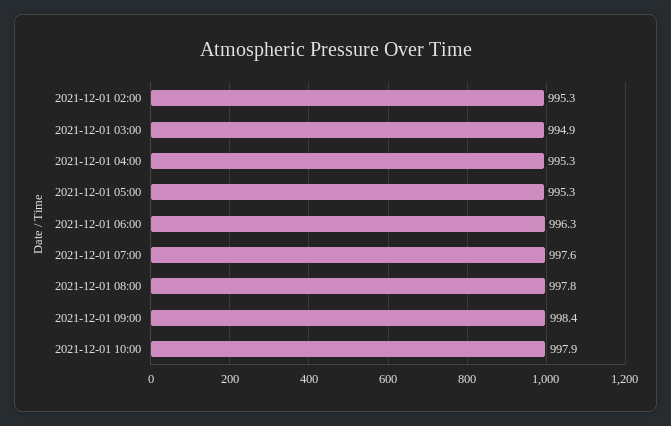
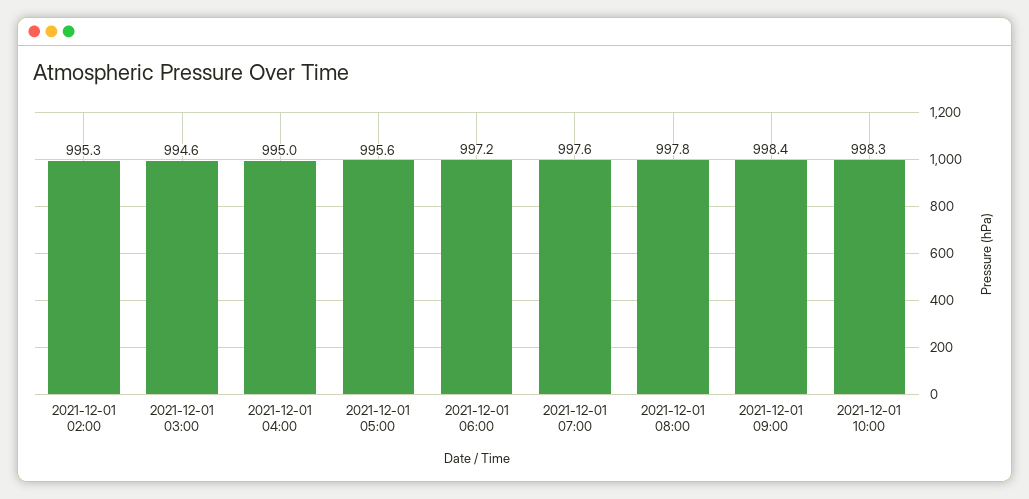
2021-12-01 03:00: 994.9 -> 994.6
2021-12-01 04:00: 995.3 -> 995
2021-12-01 05:00: 995.3 -> 995.6
2021-12-01 06:00: 996.3 -> 997.2
2021-12-01 10:00: 997.9 -> 998.3

